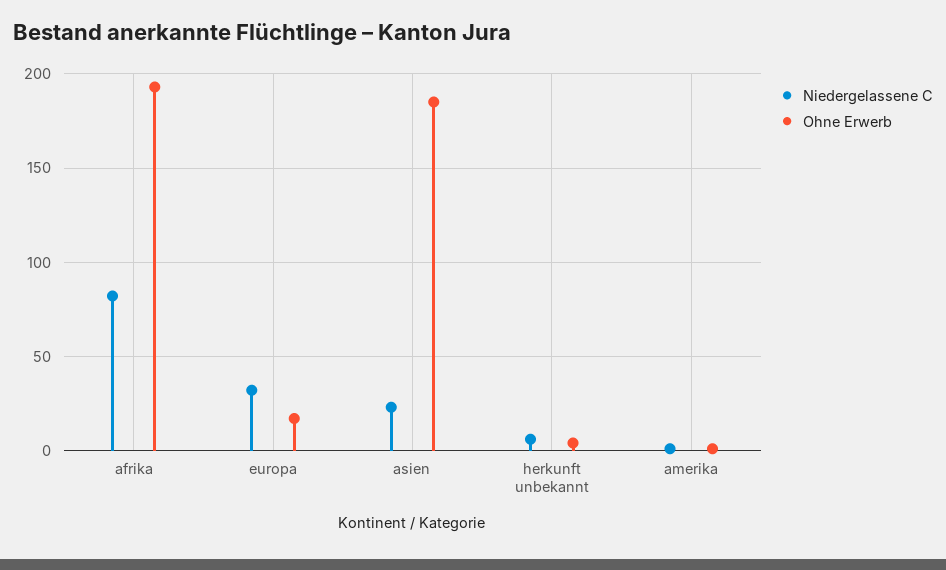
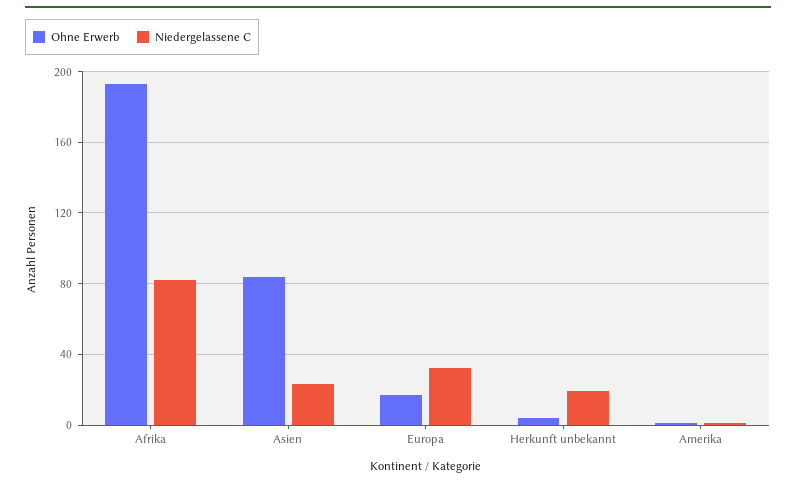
Ohne Erwerb, asien: 185 -> 85
Niedergelassene C, herkunft unbekannt: 5 -> 20

